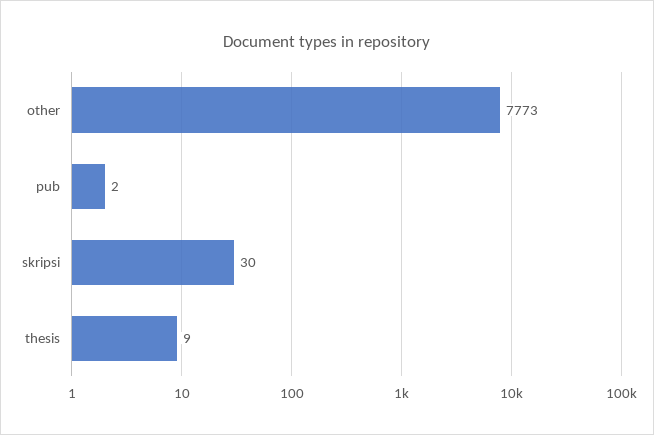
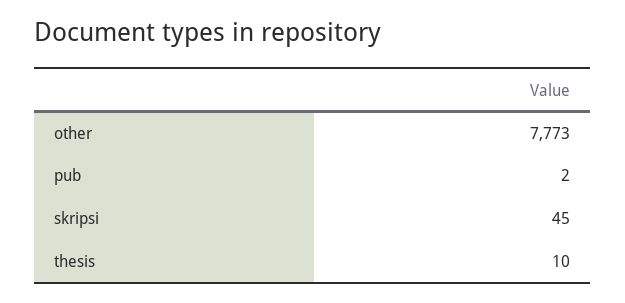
skripsi: 30 -> 45
thesis: 9 -> 10

